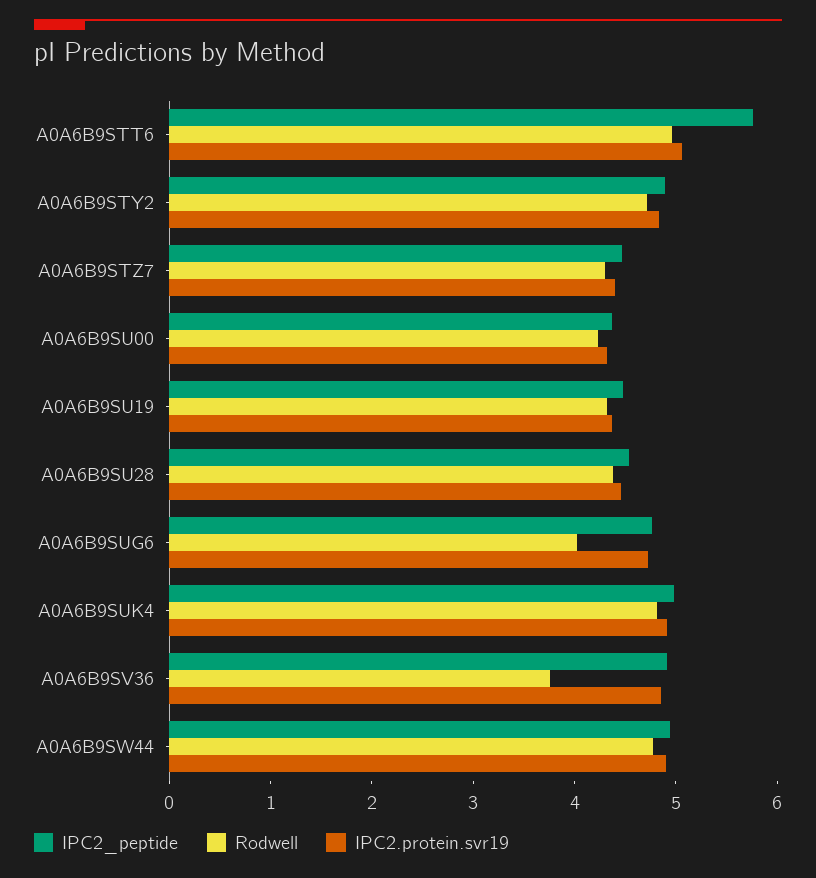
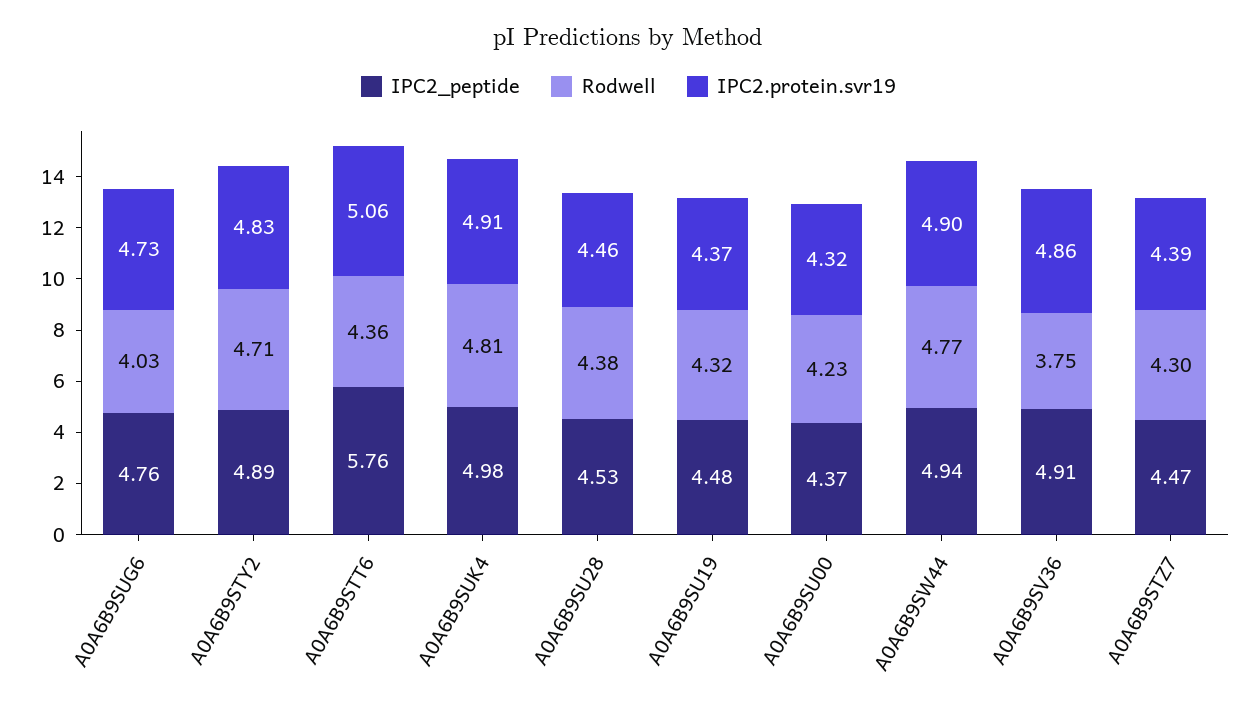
Rodwell, A0A6B9STT6: 5 -> 4.36

